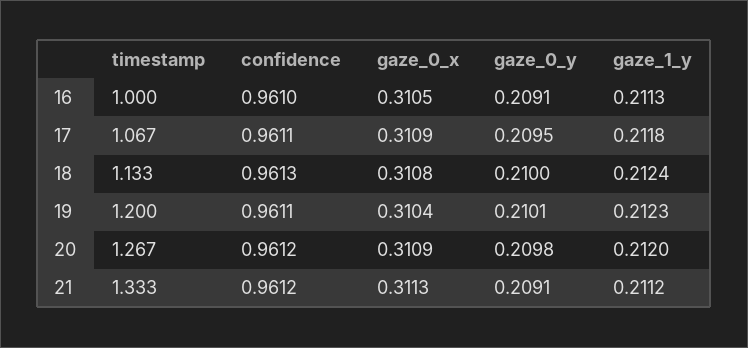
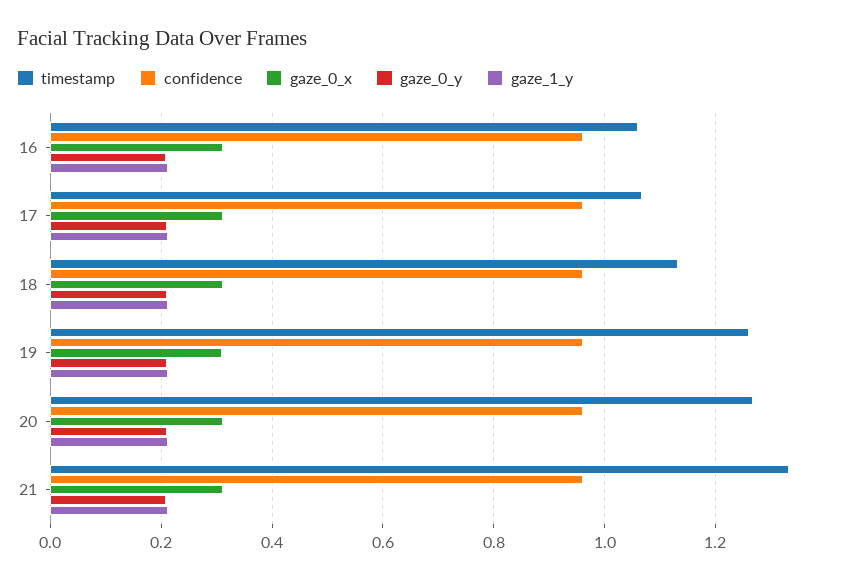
timestamp, 16: 1 -> 1.06
timestamp, 19: 1.2 -> 1.26

